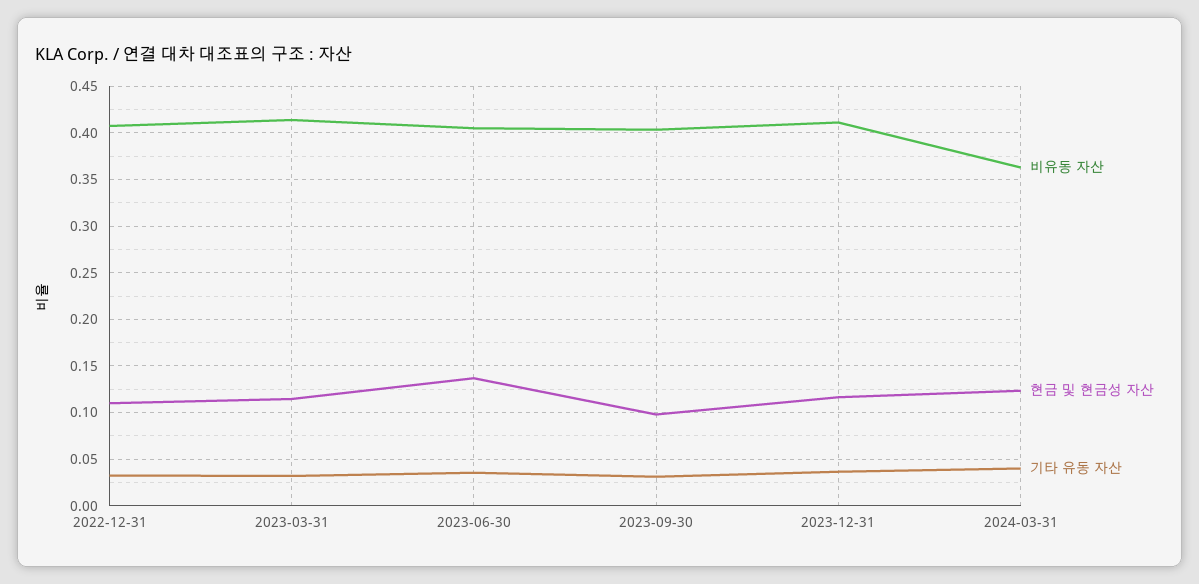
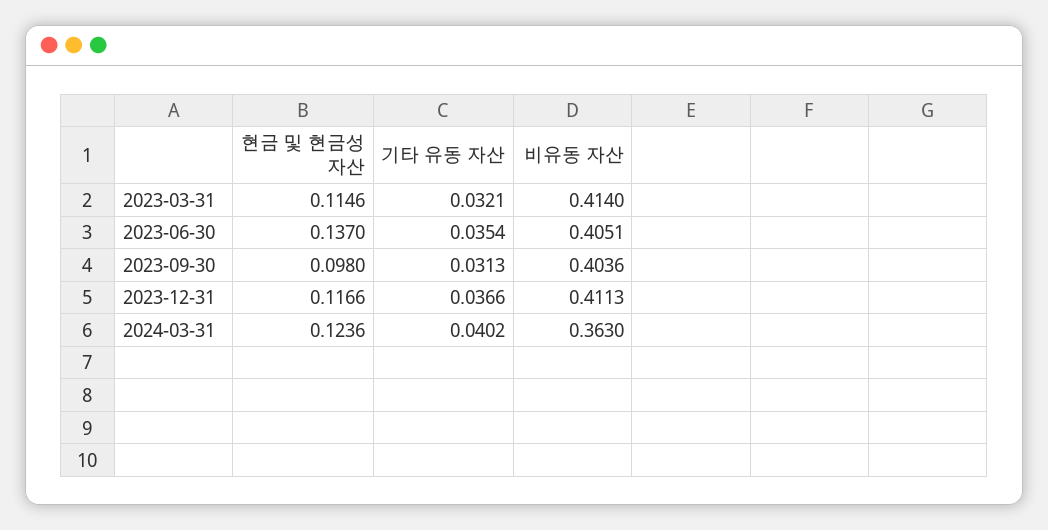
비유동 자산, 2022-12-31: 0.41 -> none
현금 및 현금성 자산, 2022-12-31: 0.11 -> none
기타 유동 자산, 2022-12-31: 0.03 -> none

